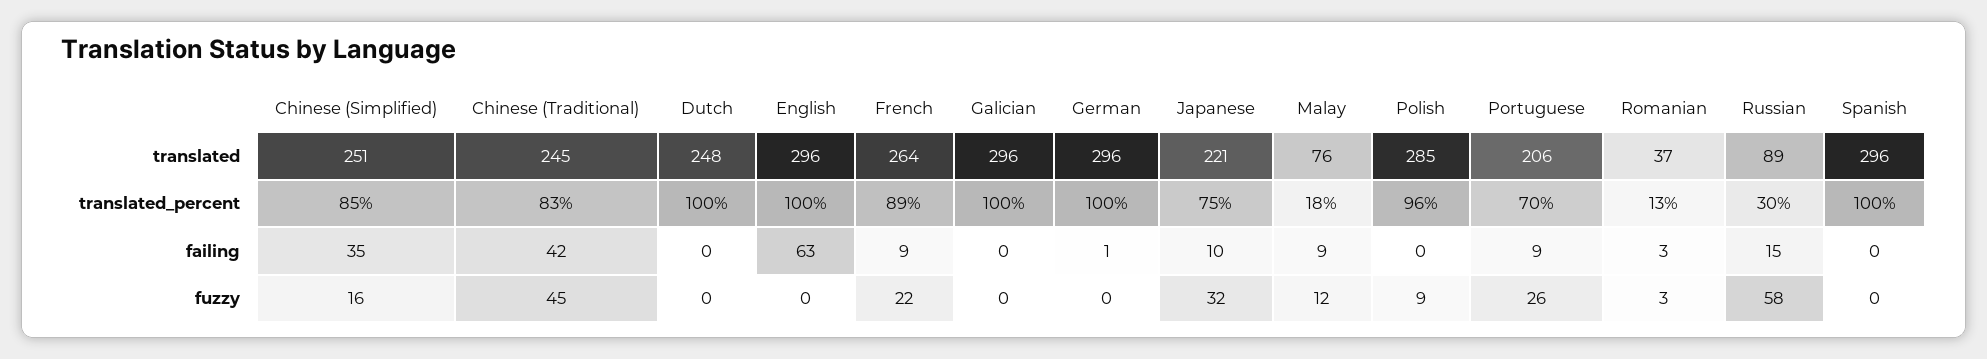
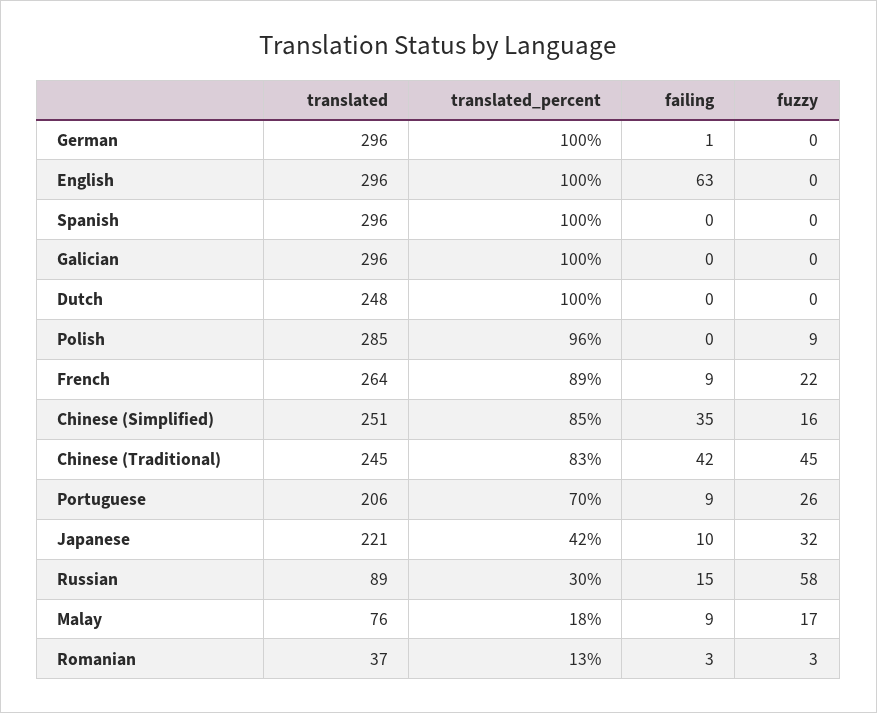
Japanese, translated_percent: 75 -> 42
Malay, fuzzy: 12 -> 17

